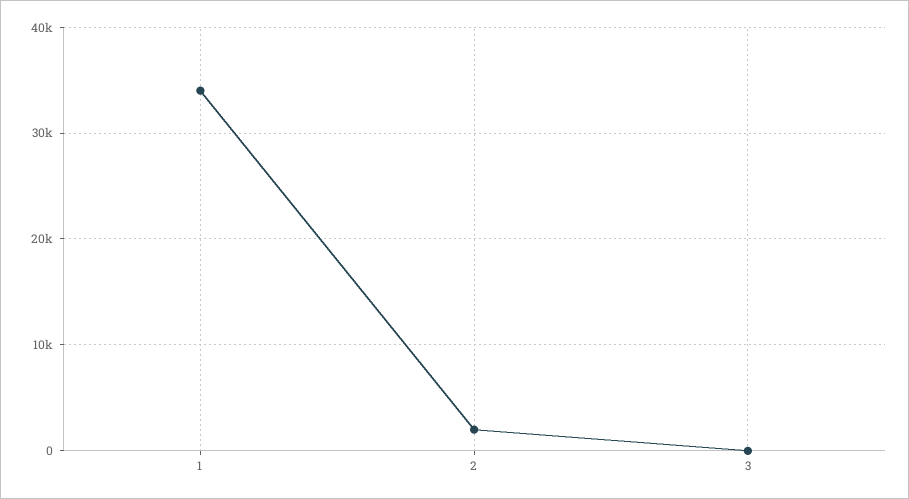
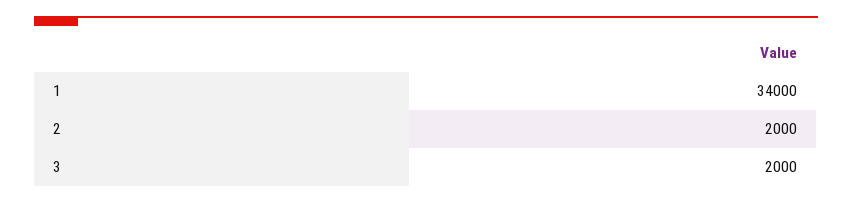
3: 0 -> 2000

